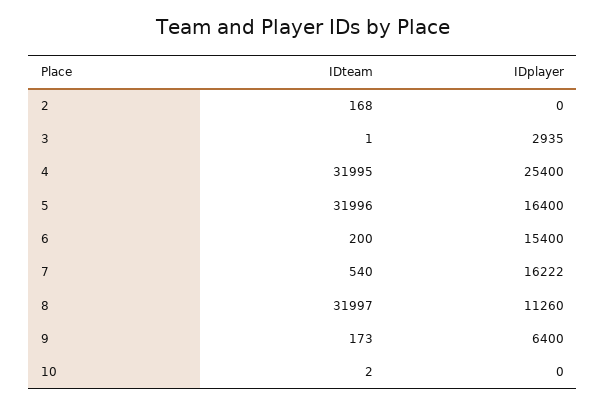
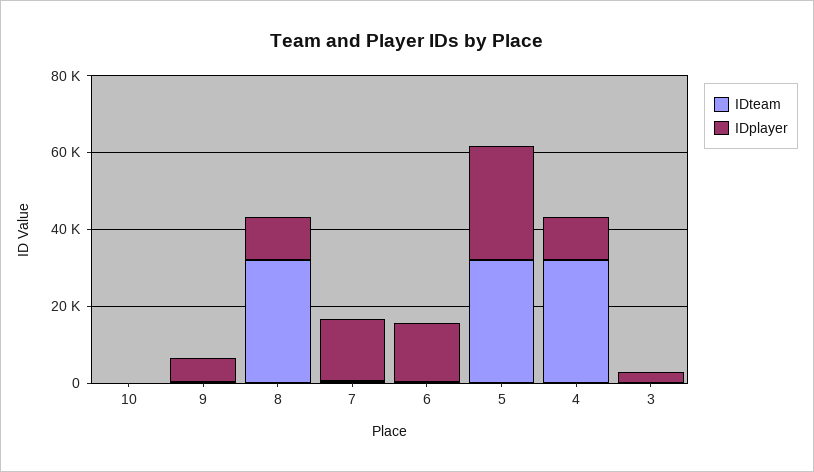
IDteam, 2: 168 -> none
IDplayer, 2: 0 -> none
IDplayer, 4: 25400 -> 10000
IDplayer, 5: 16400 -> 30000

